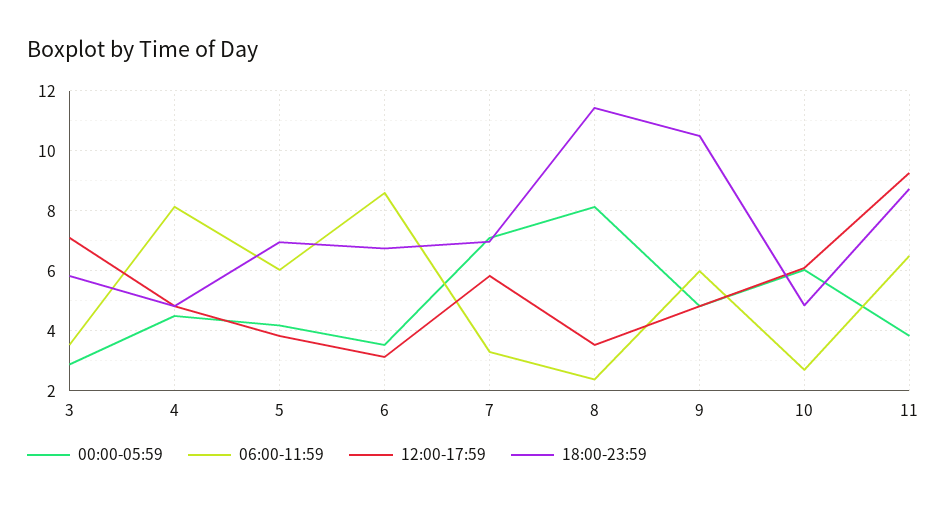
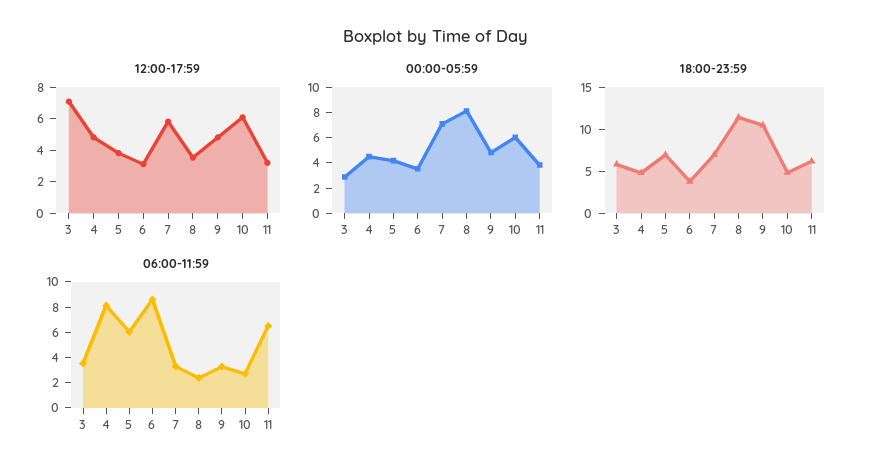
18:00-23:59, 6: 6.75 -> 4
06:00-11:59, 9: 6 -> 3
12:00-17:59, 11: 9.25 -> 3
18:00-23:59, 11: 8.75 -> 6

